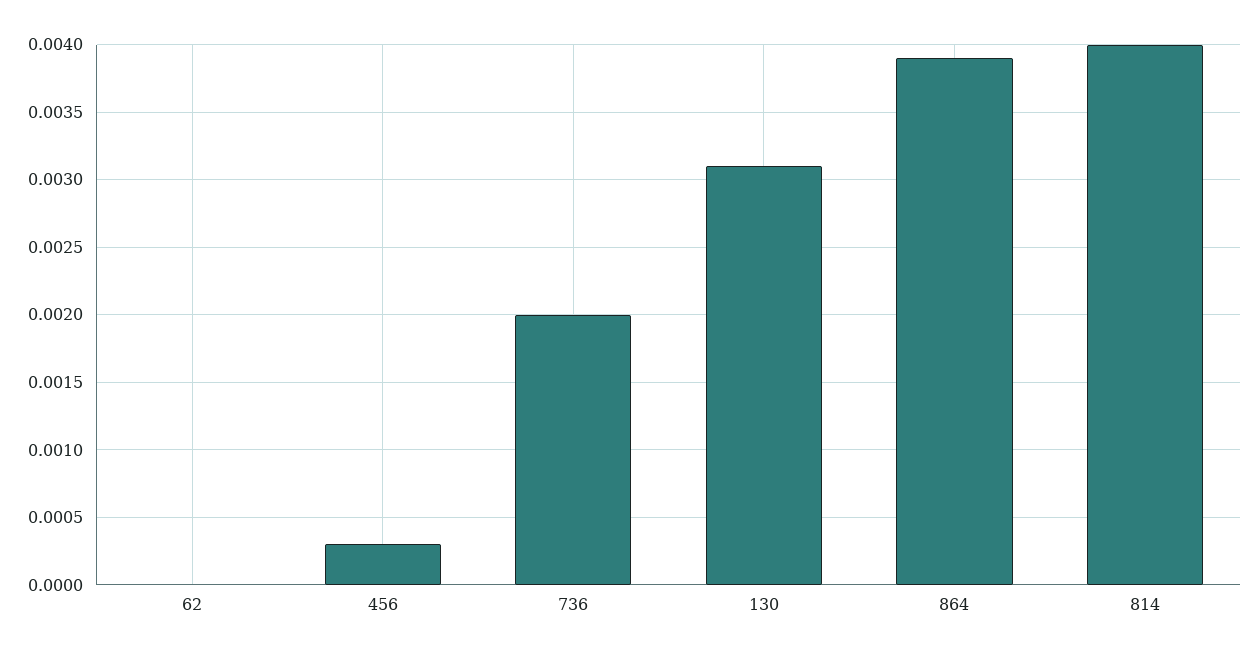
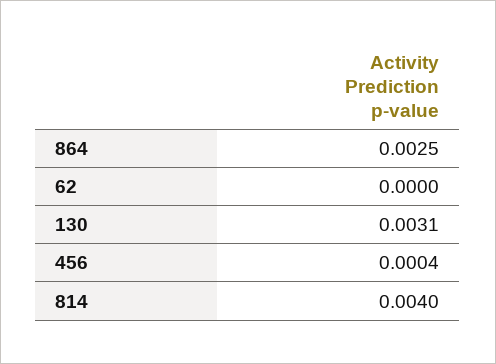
456: 0.0003 -> 0.0004
736: 0.002 -> none
864: 0.0039 -> 0.0025

